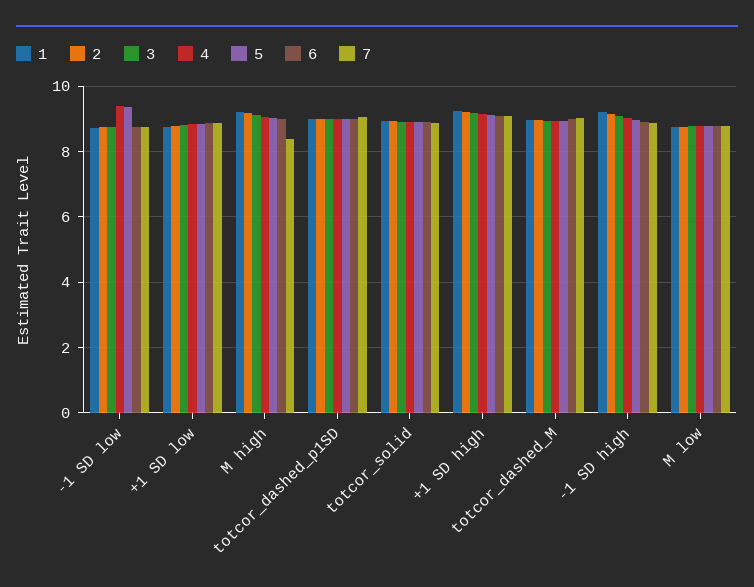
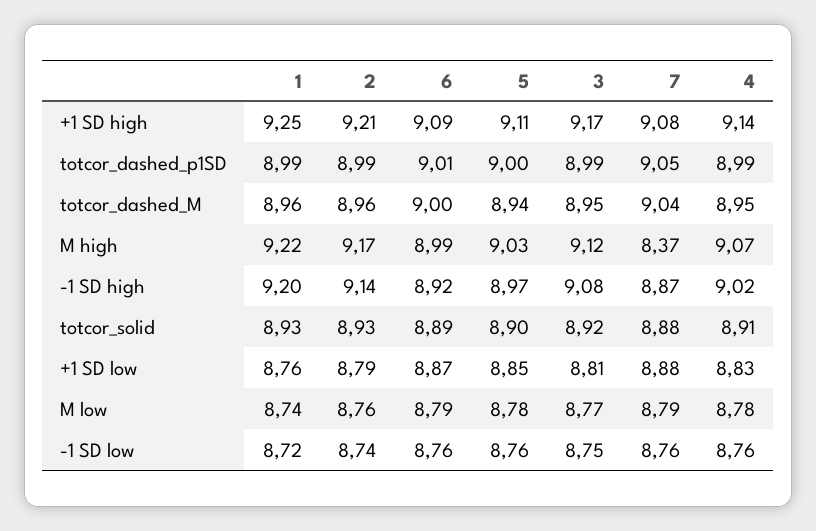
4, -1 SD low: 9.4 -> 8.76
5, -1 SD low: 9.4 -> 8.76

